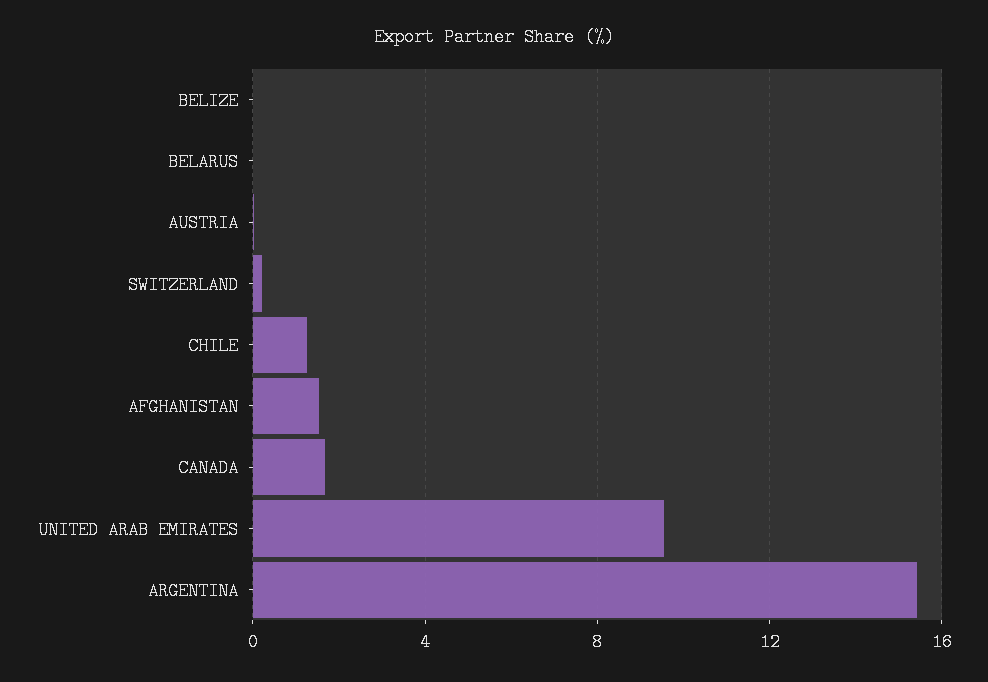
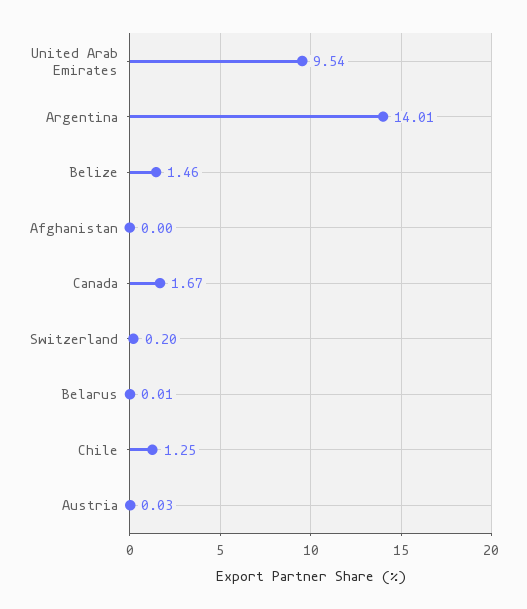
BELIZE: 0 -> 1.46
AFGHANISTAN: 1.5 -> 0
ARGENTINA: 15.5 -> 14.01

